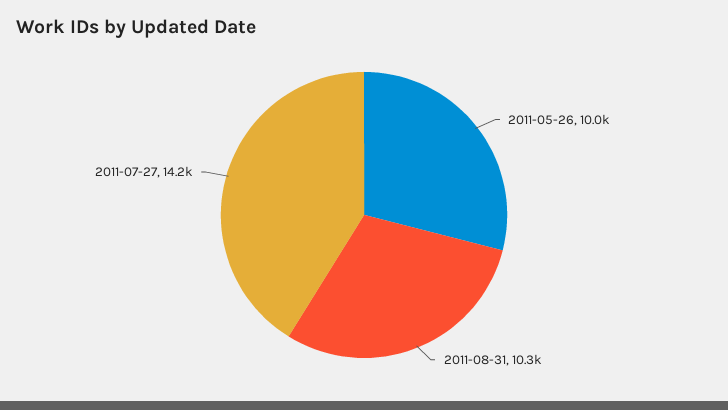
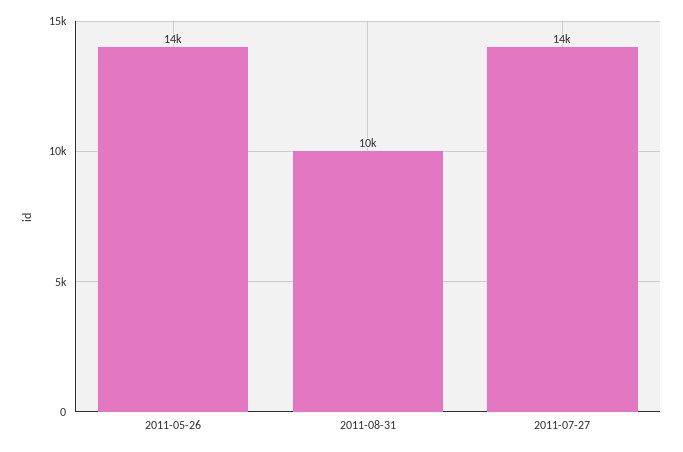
2011-05-26: 10000 -> 14000

